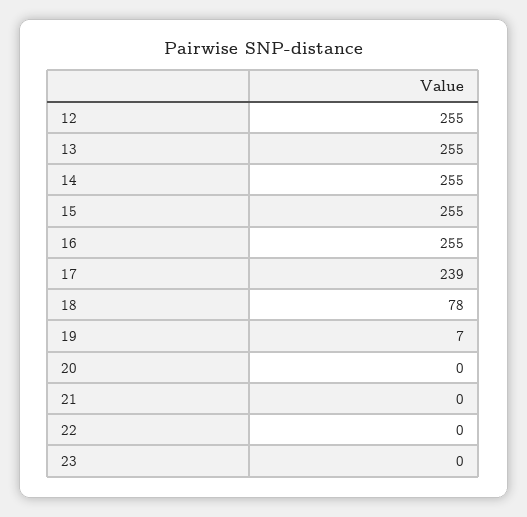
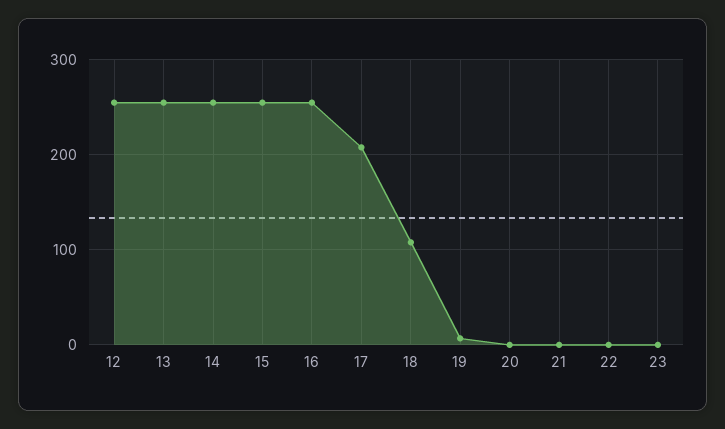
17: 239 -> 210
18: 78 -> 110

